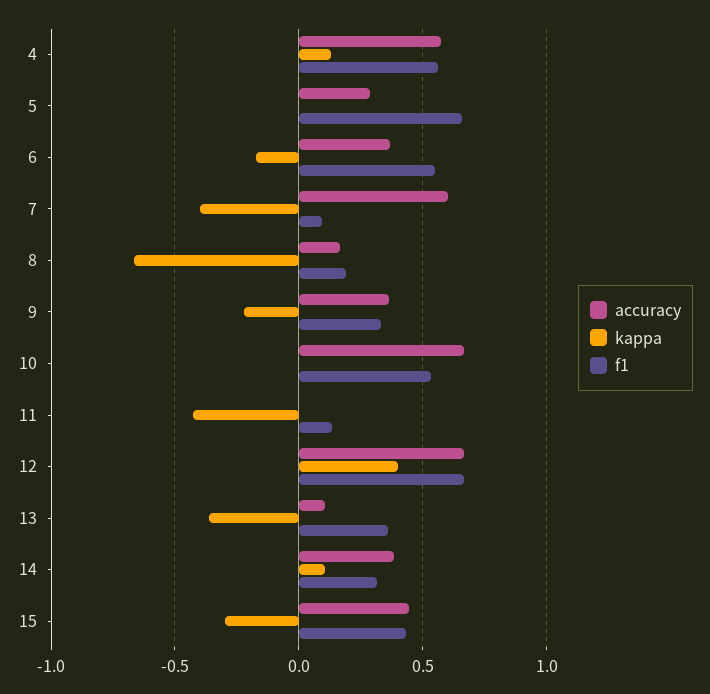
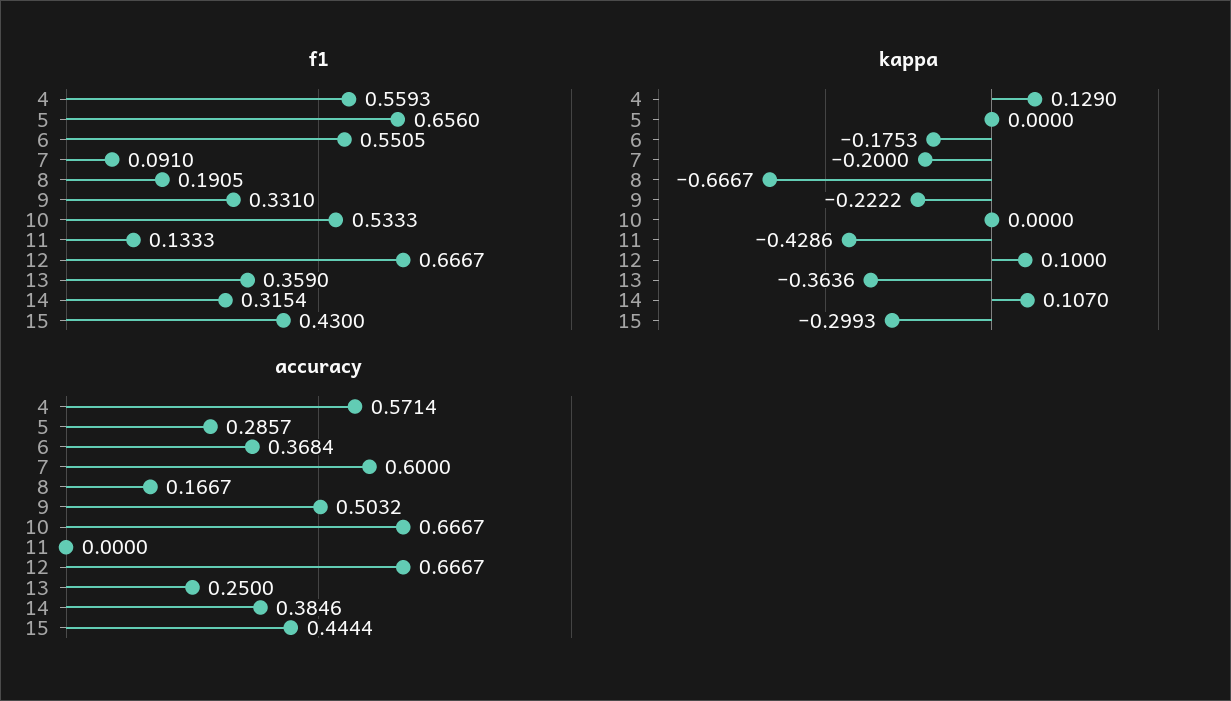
kappa, 7: -0.4 -> -0.2
accuracy, 9: 0.35 -> 0.5032
kappa, 12: 0.4 -> 0.1
accuracy, 13: 0.1 -> 0.25

